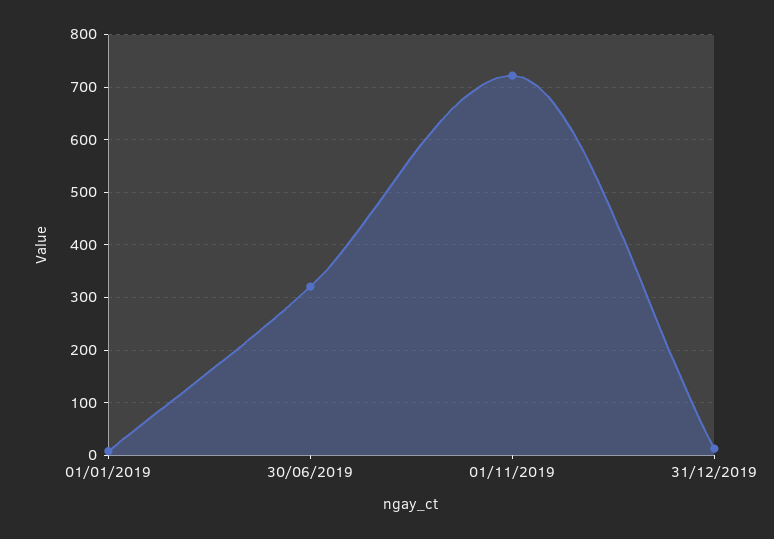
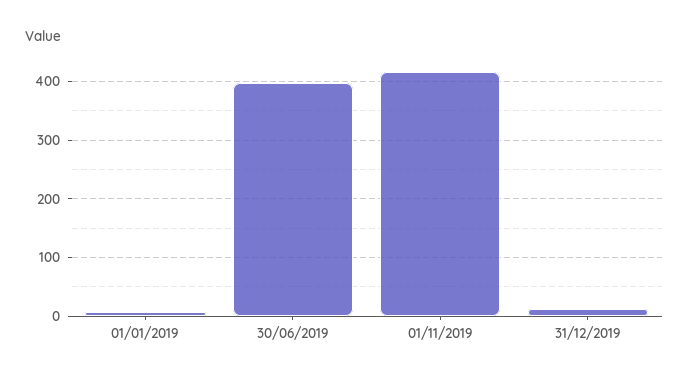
30/06/2019: 320 -> 400
01/11/2019: 720 -> 420

